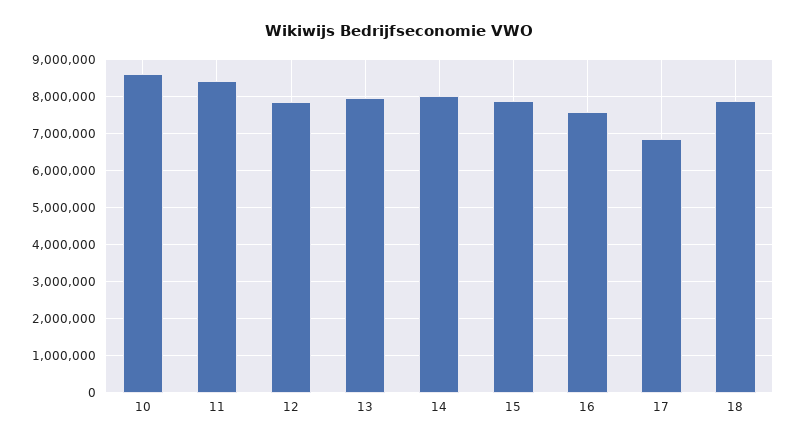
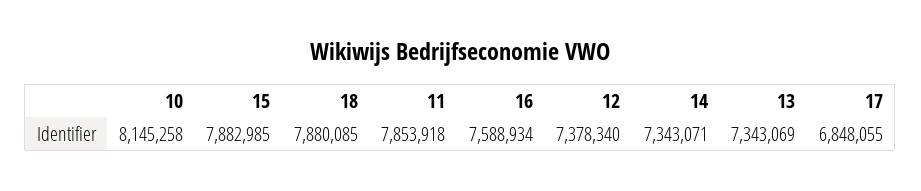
10: 8600000 -> 8145258
11: 8400000 -> 7853918
12: 7800000 -> 7378340
13: 8000000 -> 7343069
14: 8000000 -> 7343071

